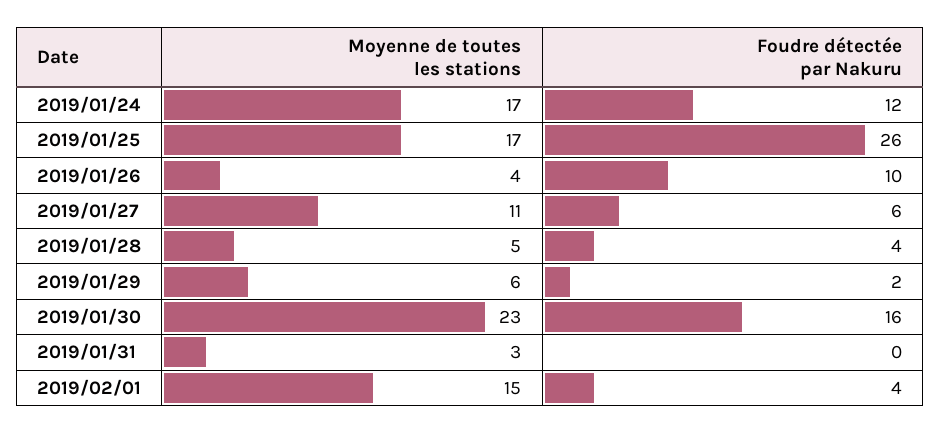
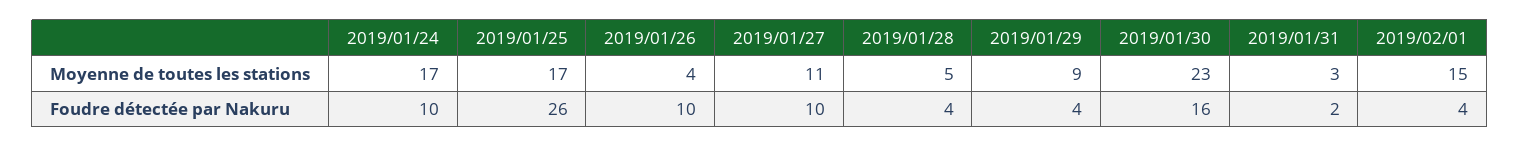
Foudre détectée par Nakuru, 2019/01/24: 12 -> 10
Foudre détectée par Nakuru, 2019/01/27: 6 -> 10
Moyenne de toutes les stations, 2019/01/29: 6 -> 9
Foudre détectée par Nakuru, 2019/01/29: 2 -> 4
Foudre détectée par Nakuru, 2019/01/31: 0 -> 2

